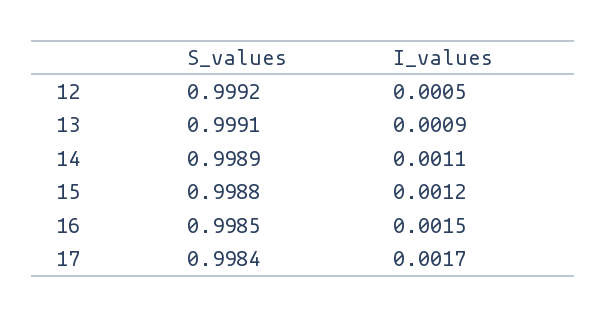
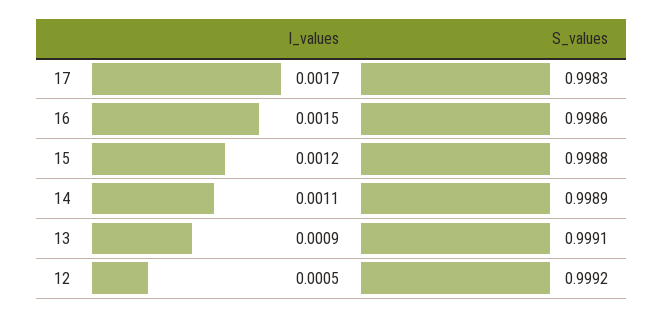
S_values, 16: 0.9985 -> 0.9986
S_values, 17: 0.9984 -> 0.9983

